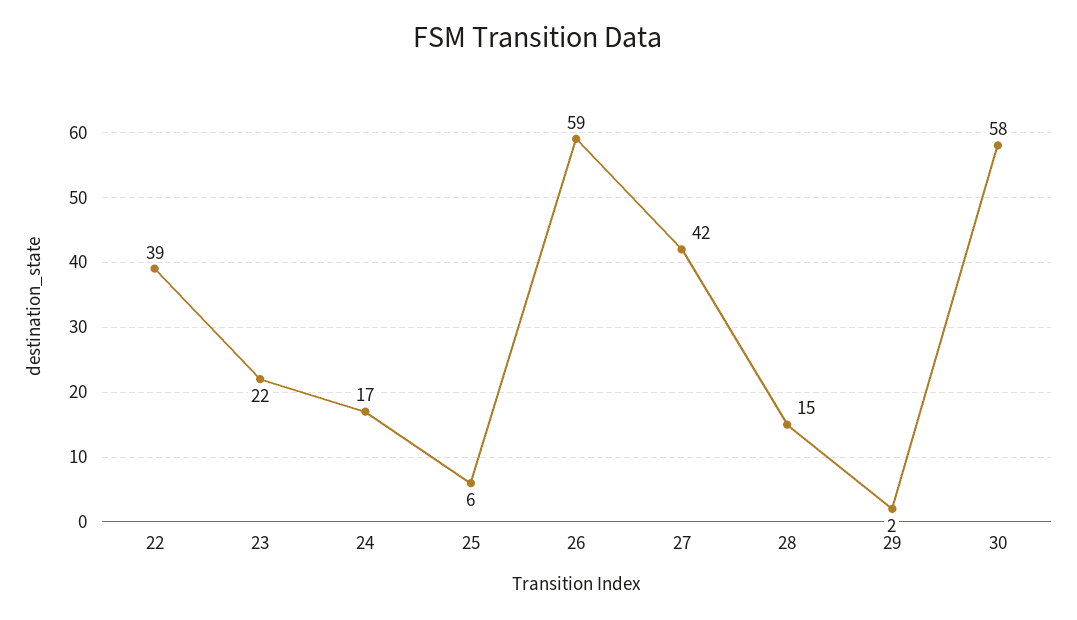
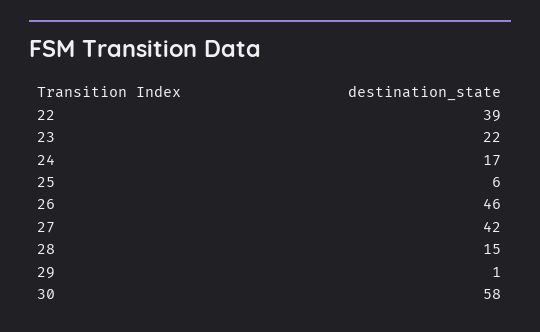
26: 59 -> 46
29: 2 -> 1

